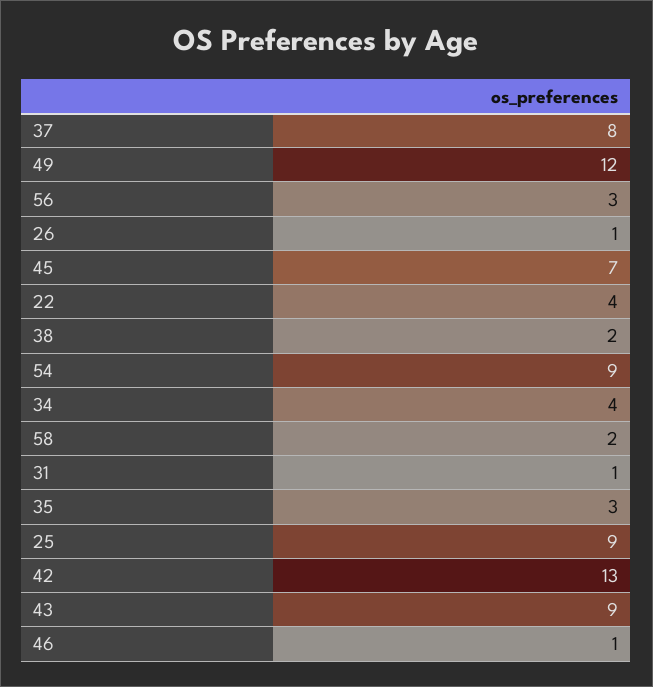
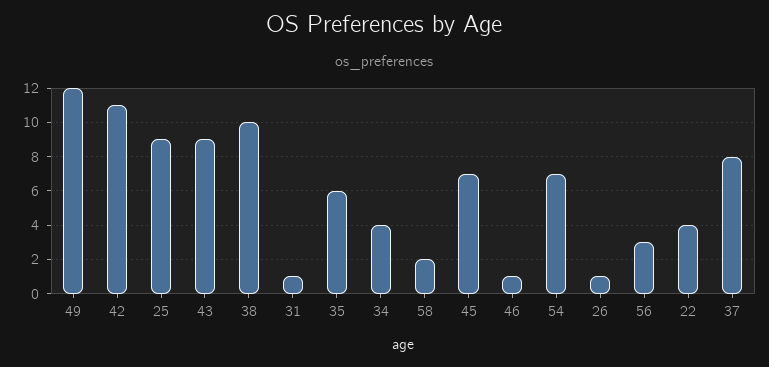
38: 2 -> 10
54: 9 -> 7
35: 3 -> 6
42: 13 -> 11

